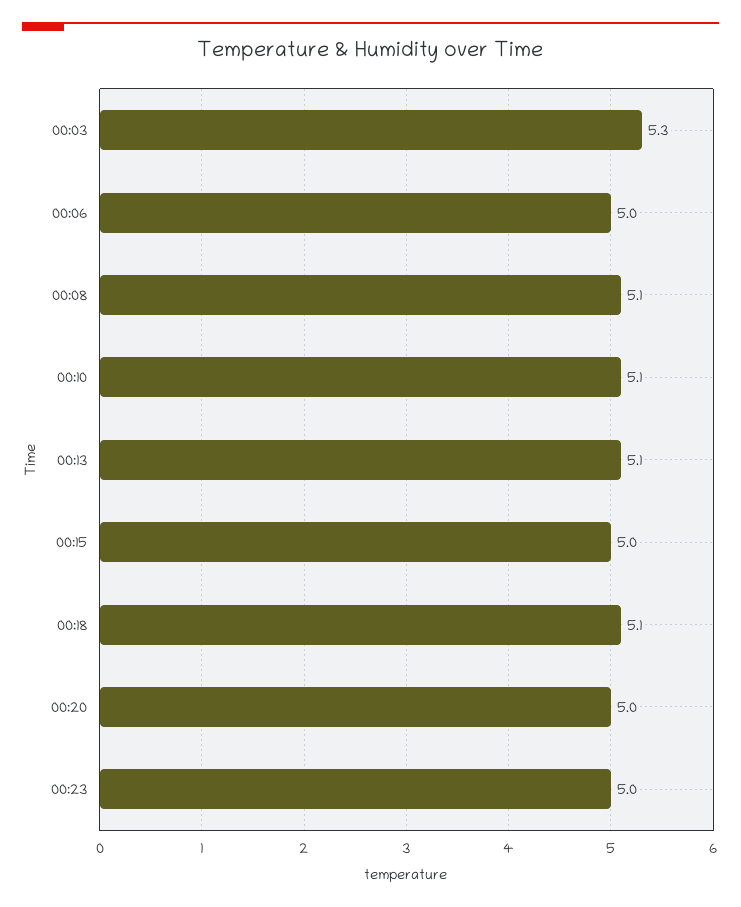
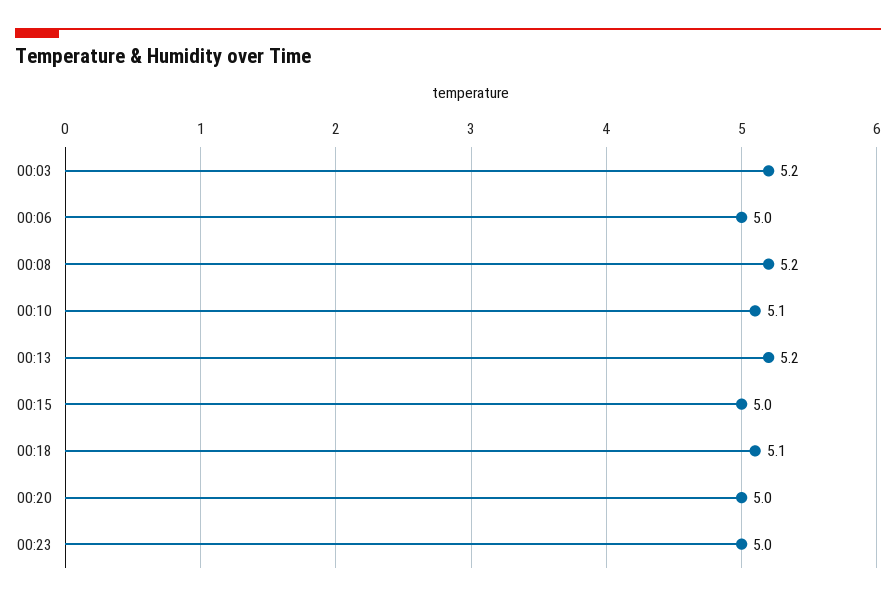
00:03: 5.3 -> 5.2
00:08: 5.1 -> 5.2
00:13: 5.1 -> 5.2

